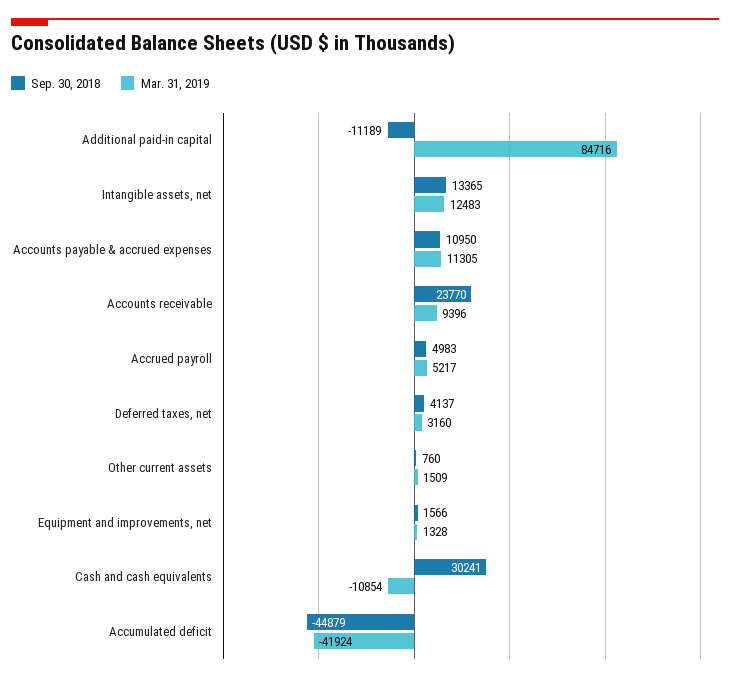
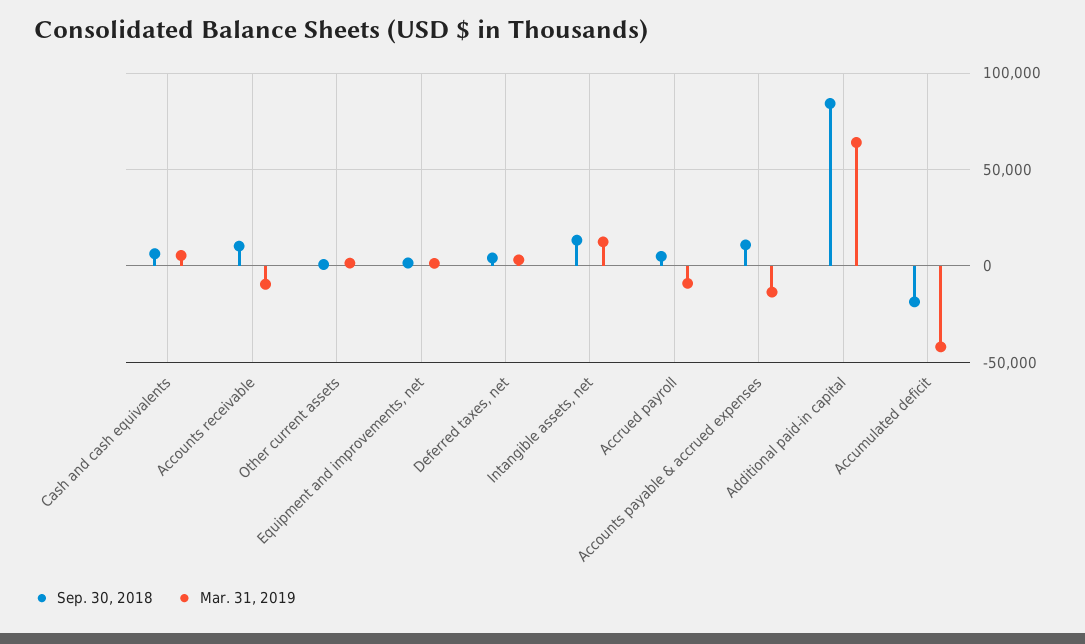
Sep. 30, 2018, Additional paid-in capital: -11189 -> 85000
Mar. 31, 2019, Additional paid-in capital: 84716 -> 65000
Mar. 31, 2019, Accounts payable & accrued expenses: 11305 -> -15000
Sep. 30, 2018, Accounts receivable: 23770 -> 10000
Mar. 31, 2019, Accounts receivable: 9396 -> -10000
Mar. 31, 2019, Accrued payroll: 5217 -> -10000
Sep. 30, 2018, Cash and cash equivalents: 30241 -> 5000
Mar. 31, 2019, Cash and cash equivalents: -10854 -> 5000
Sep. 30, 2018, Accumulated deficit: -44879 -> -20000

